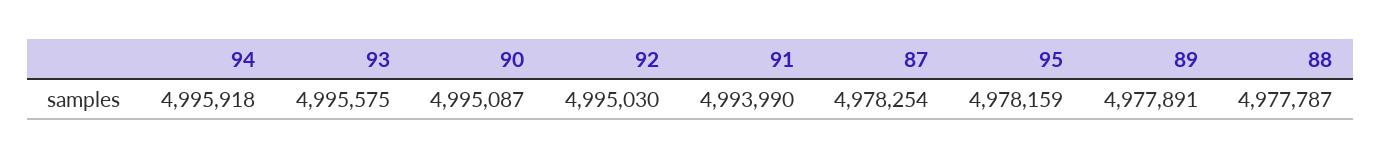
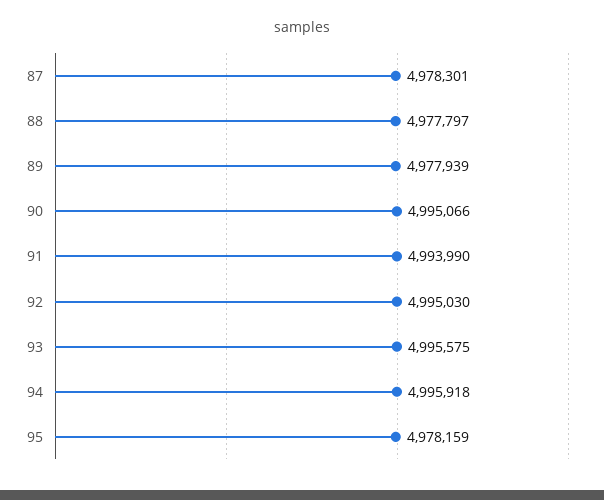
90: 4995087 -> 4995066
87: 4978254 -> 4978301
89: 4977891 -> 4977939
88: 4977787 -> 4977797

